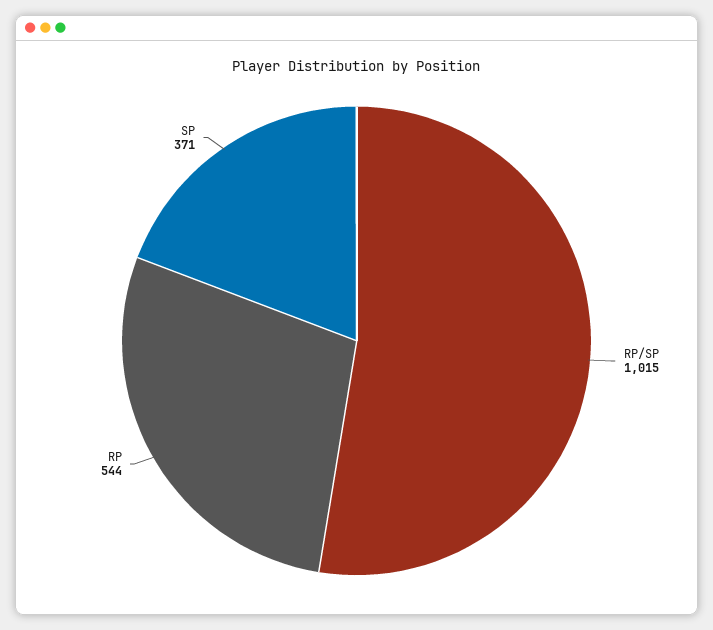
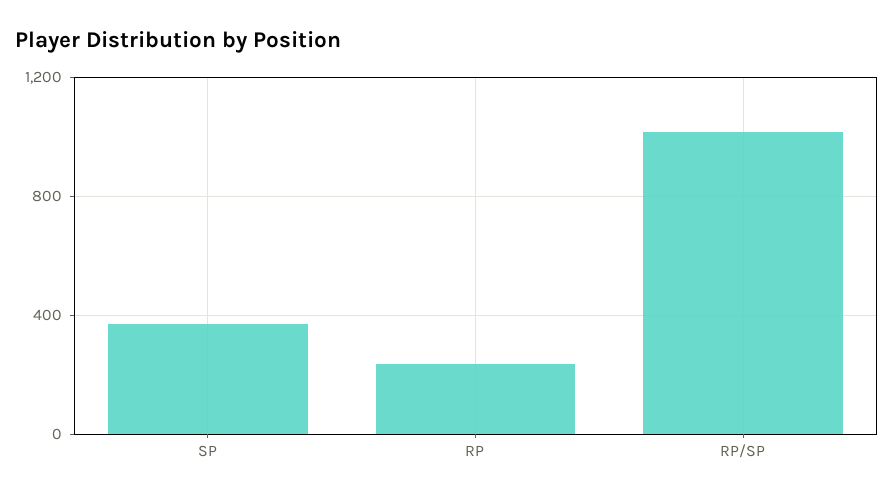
RP: 544 -> 250

